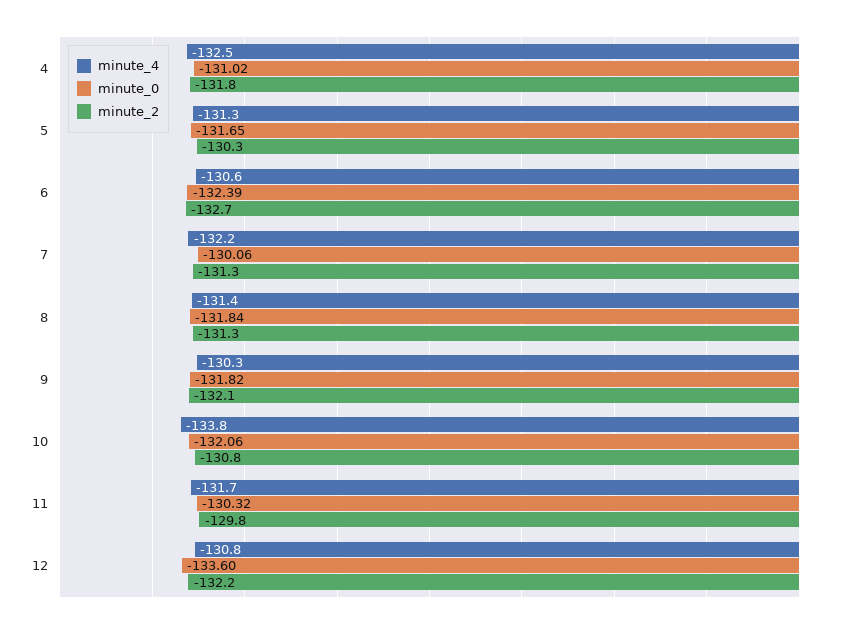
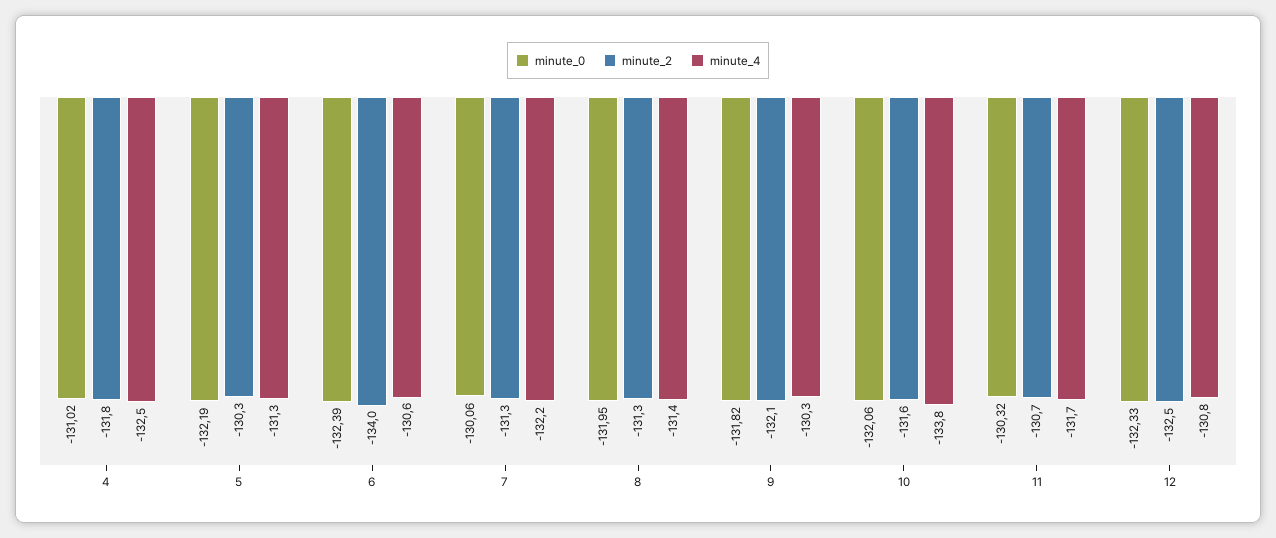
minute_0, 5: -131.65 -> -132.19
minute_2, 6: -132.7 -> -134
minute_0, 8: -131.84 -> -131.95
minute_2, 10: -130.8 -> -131.6
minute_2, 11: -129.8 -> -130.7
minute_0, 12: -133.6 -> -132.33
minute_2, 12: -132.2 -> -132.5

